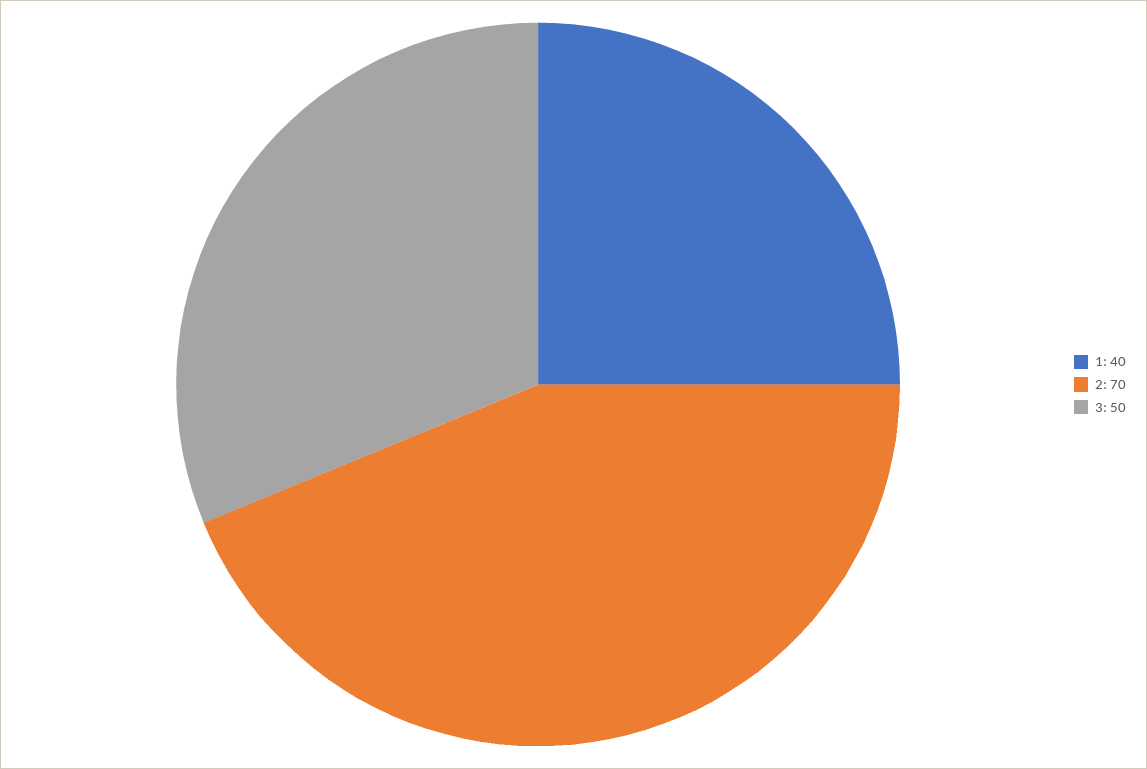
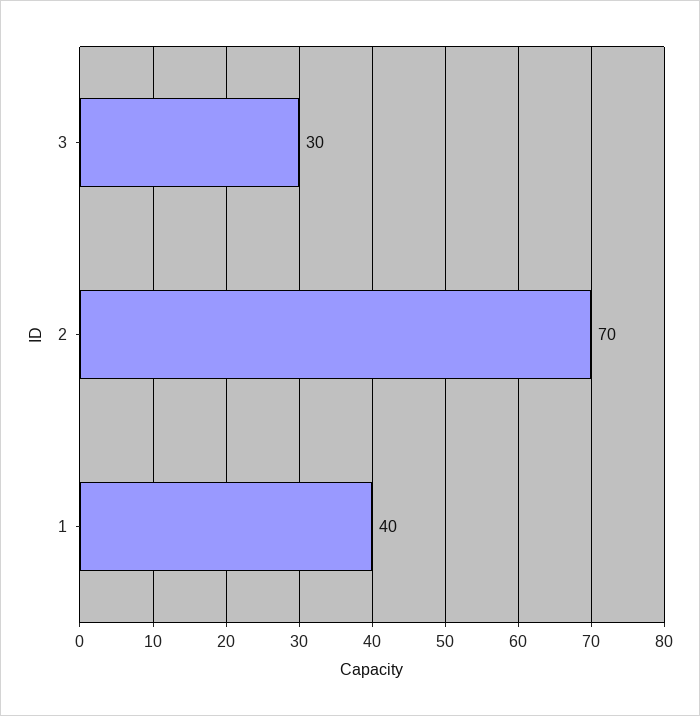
3: 50 -> 30

